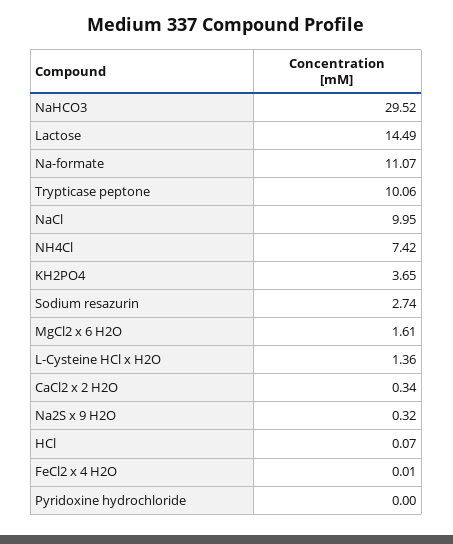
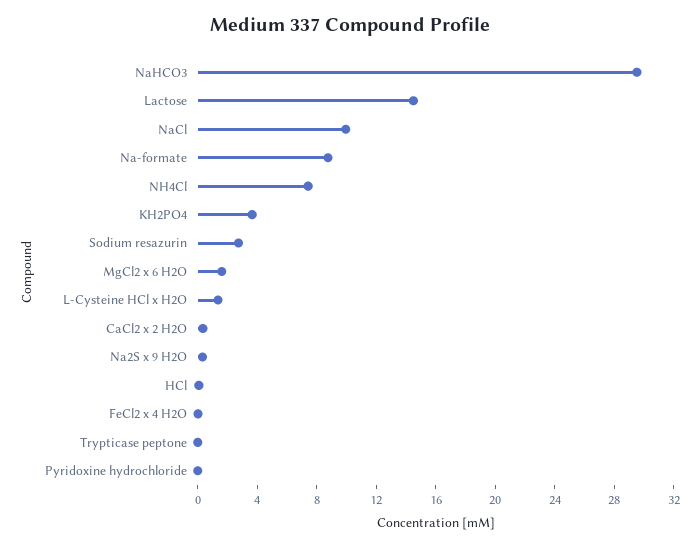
Na-formate: 11.07 -> 9
Trypticase peptone: 10.06 -> 0

